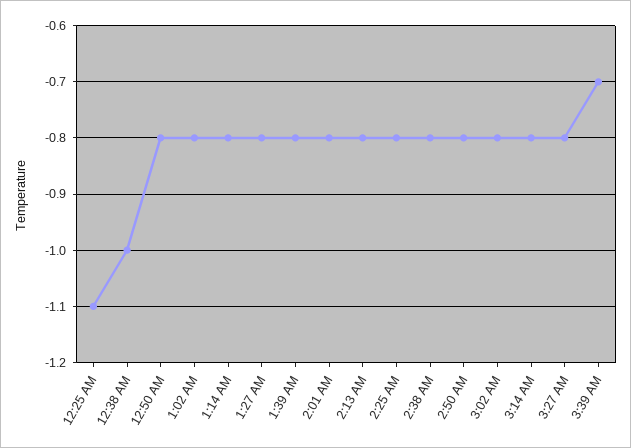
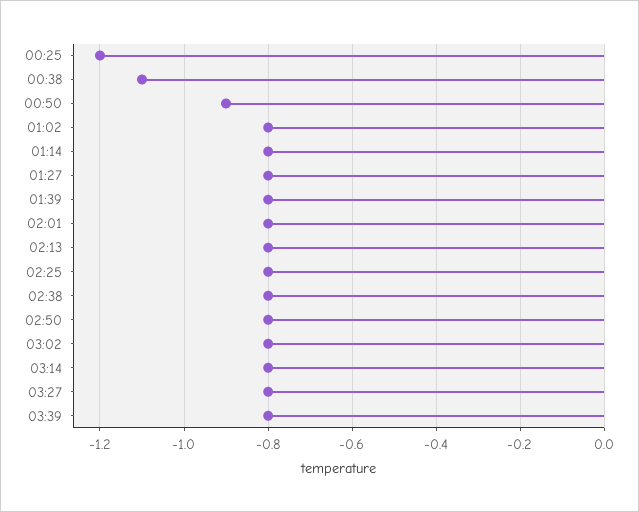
12:25 AM: -1.1 -> -1.2
12:38 AM: -1 -> -1.1
12:50 AM: -0.8 -> -0.9
3:39 AM: -0.7 -> -0.8

